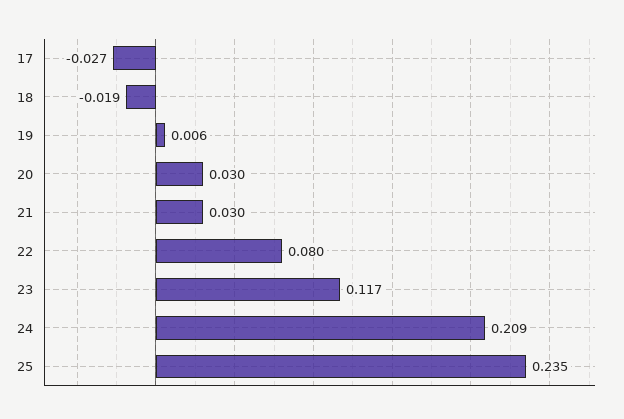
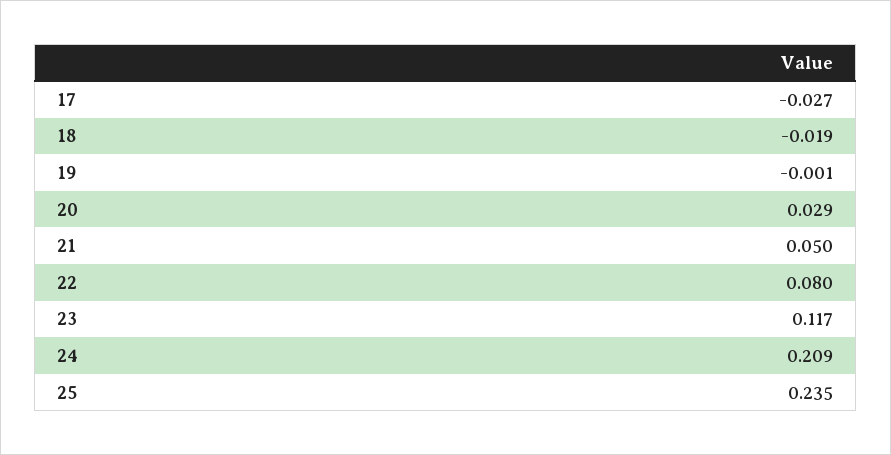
19: 0.006 -> -0.001
20: 0.03 -> 0.029
21: 0.03 -> 0.05

